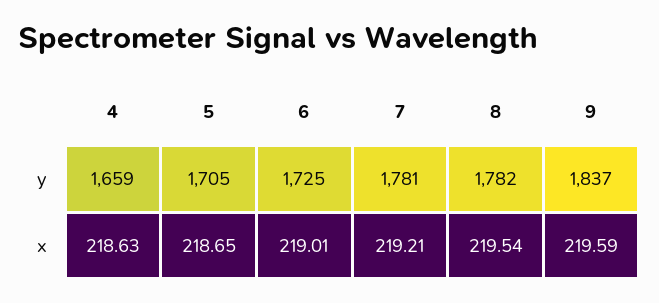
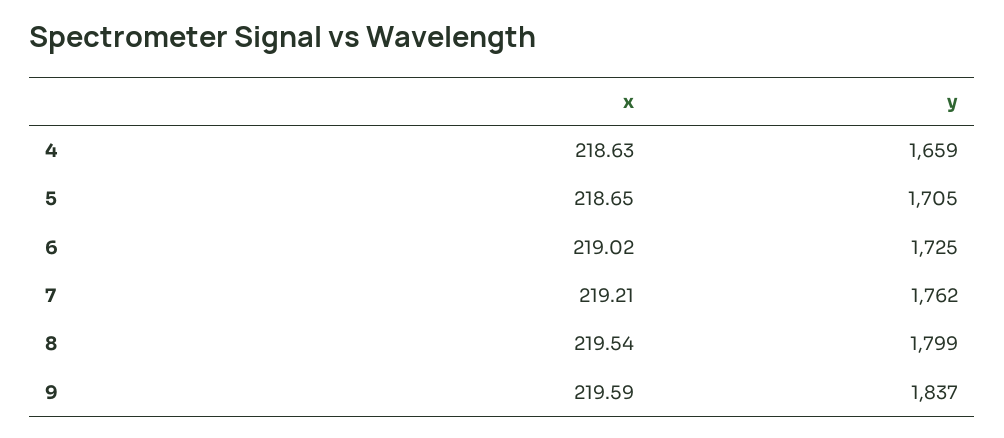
7, y: 1781 -> 1762
8, y: 1782 -> 1799
6, x: 219.01 -> 219.02

